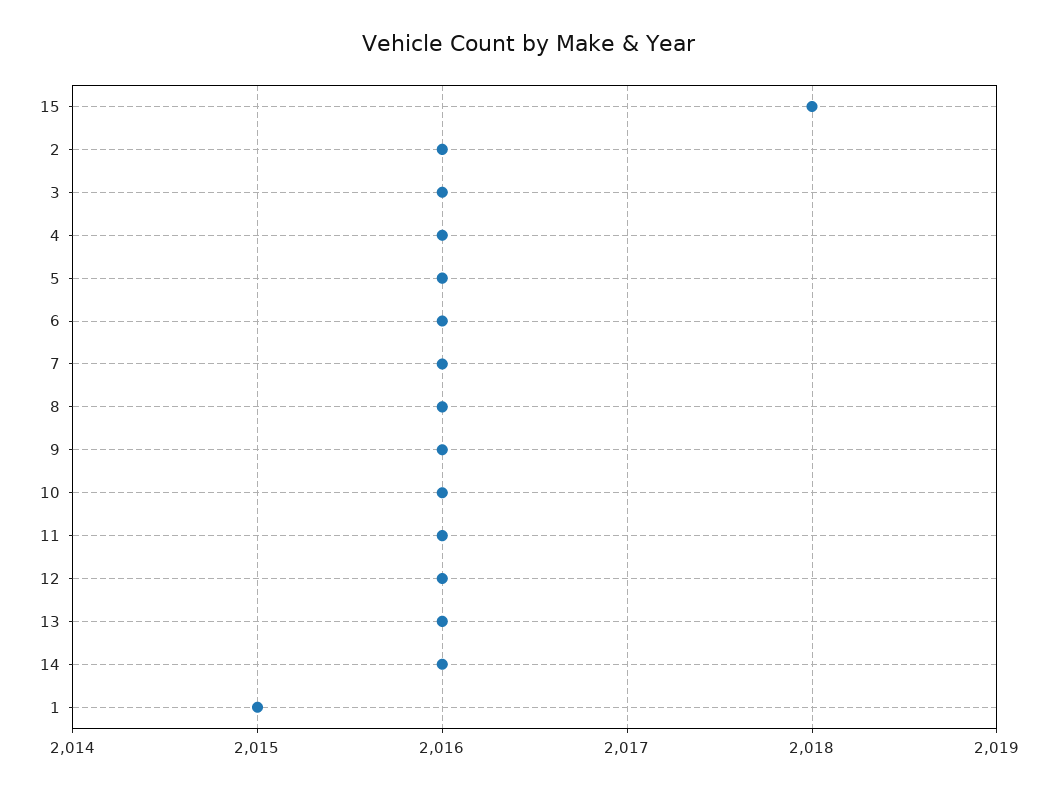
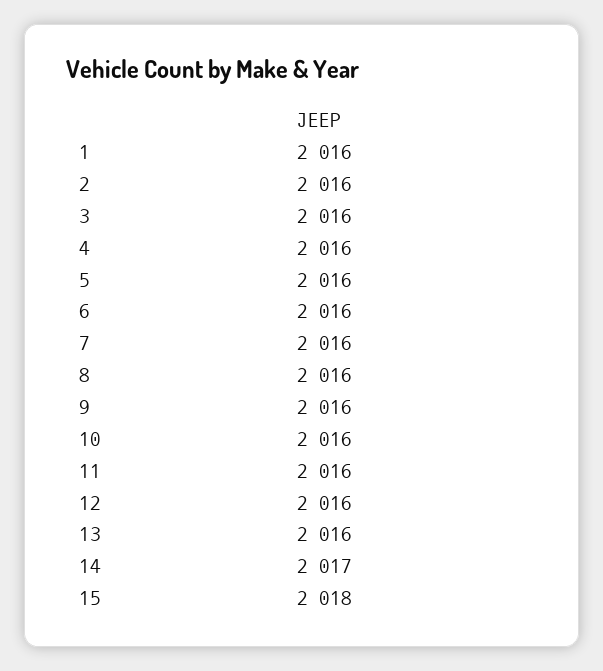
14: 2016 -> 2017
1: 2015 -> 2016

